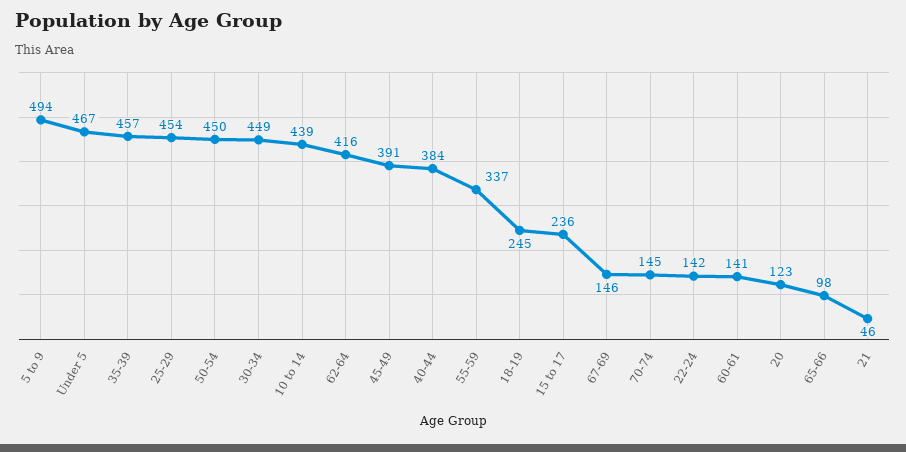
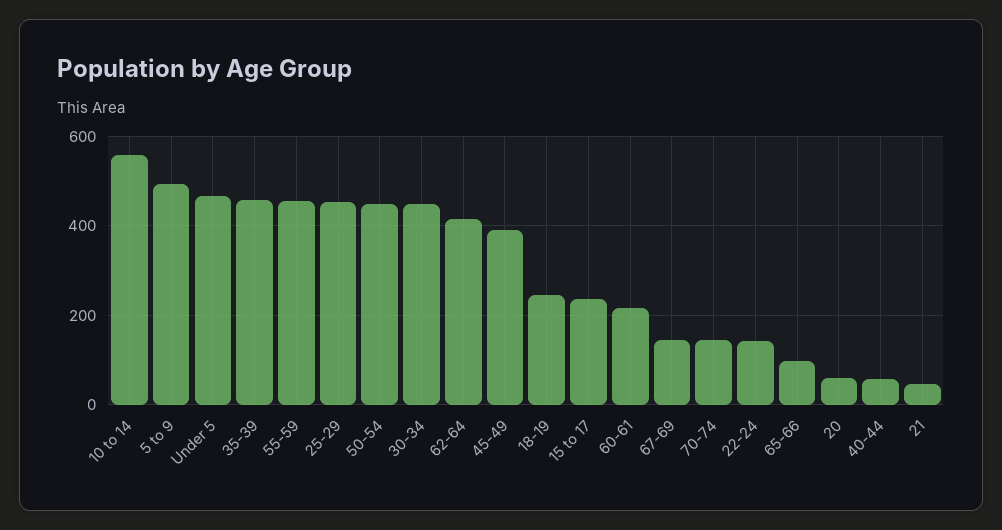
10 to 14: 439 -> 560
40-44: 384 -> 60
55-59: 337 -> 460
60-61: 141 -> 220
20: 123 -> 60

